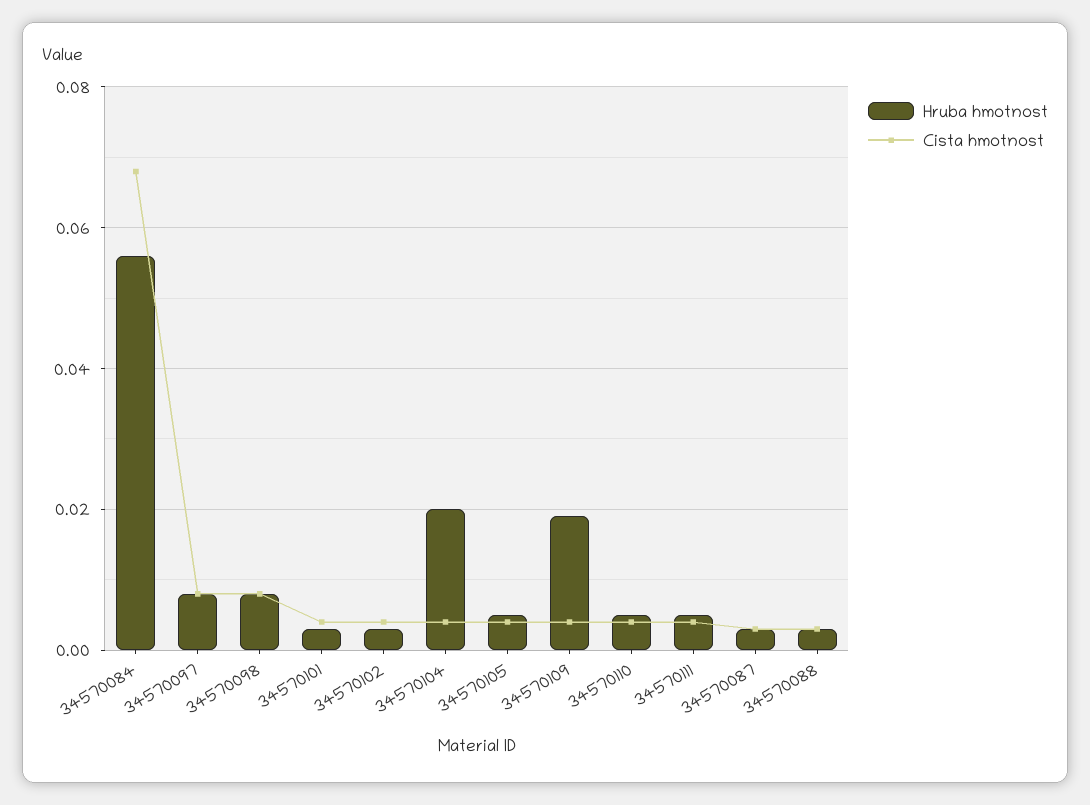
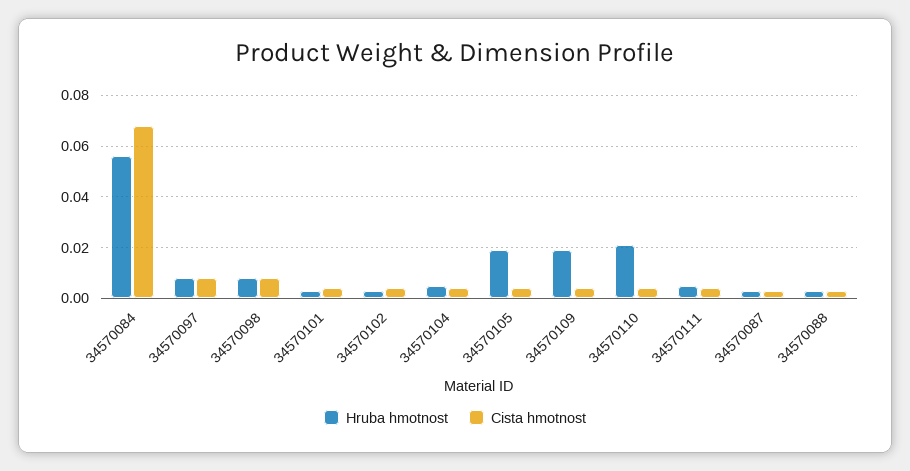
Hruba hmotnost, 34570104: 0.02 -> 0.005
Hruba hmotnost, 34570105: 0.005 -> 0.02
Hruba hmotnost, 34570110: 0.005 -> 0.02

